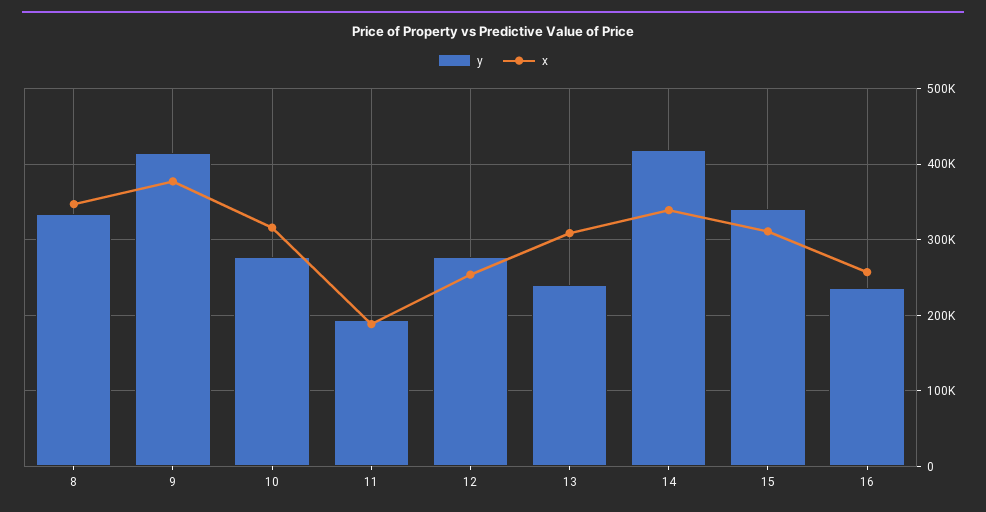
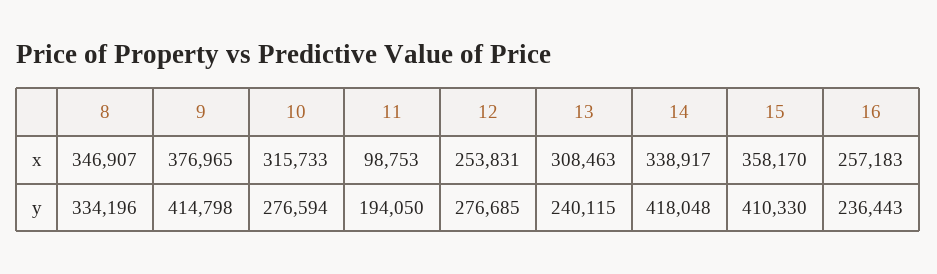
x, 11: 190000 -> 98753
y, 15: 340000 -> 410330
x, 15: 310000 -> 358170

